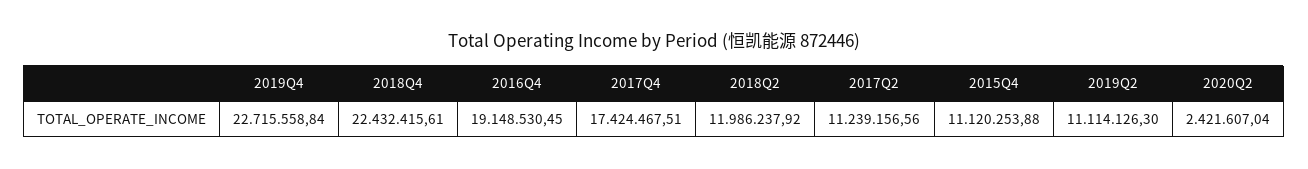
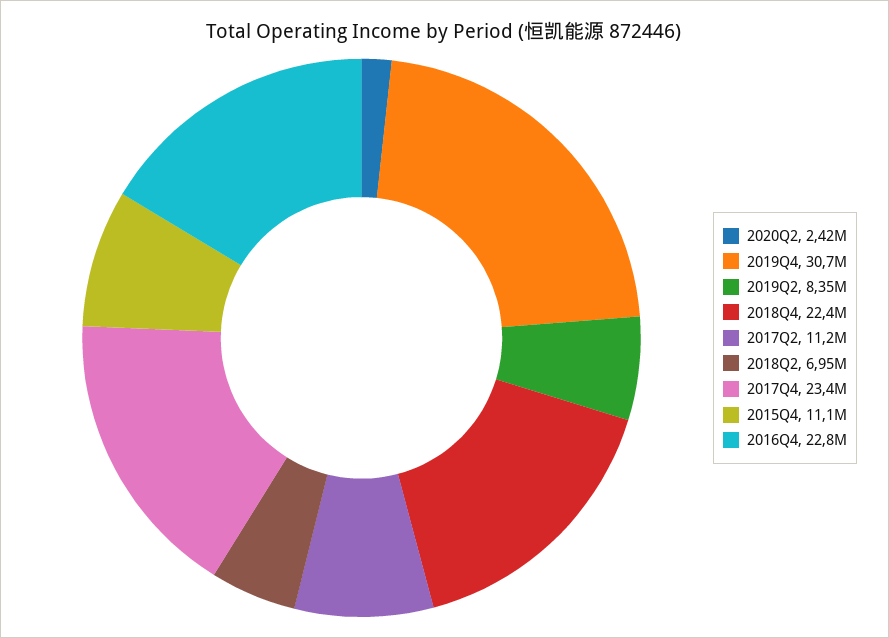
2019Q4: 22715558.84 -> 30700000
2016Q4: 19148530.45 -> 22800000
2017Q4: 17424467.51 -> 23400000
2018Q2: 11986237.92 -> 6950000
2019Q2: 11114126.3 -> 8350000

